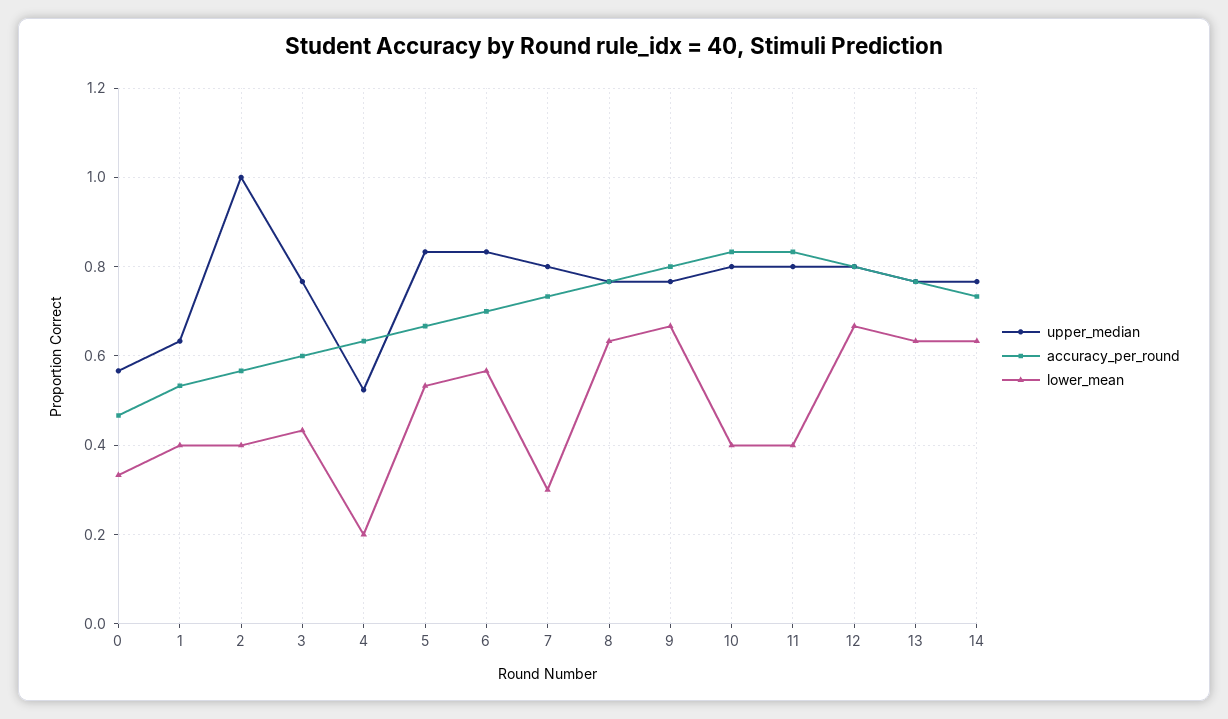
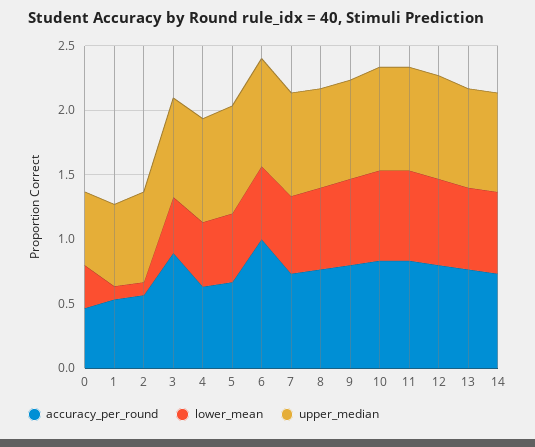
lower_mean, 1: 0.4 -> 0.1
upper_median, 2: 1 -> 0.7
lower_mean, 2: 0.4 -> 0.1
accuracy_per_round, 3: 0.6 -> 0.9
upper_median, 4: 0.52 -> 0.8
lower_mean, 4: 0.2 -> 0.5
accuracy_per_round, 6: 0.7 -> 1
lower_mean, 7: 0.3 -> 0.6
lower_mean, 10: 0.4 -> 0.7
lower_mean, 11: 0.4 -> 0.7

